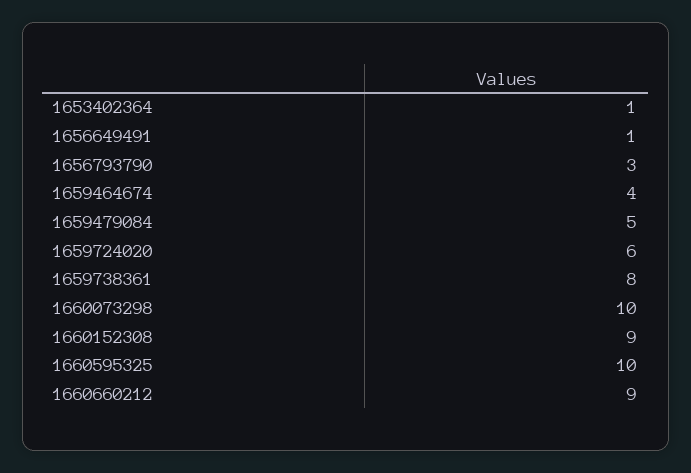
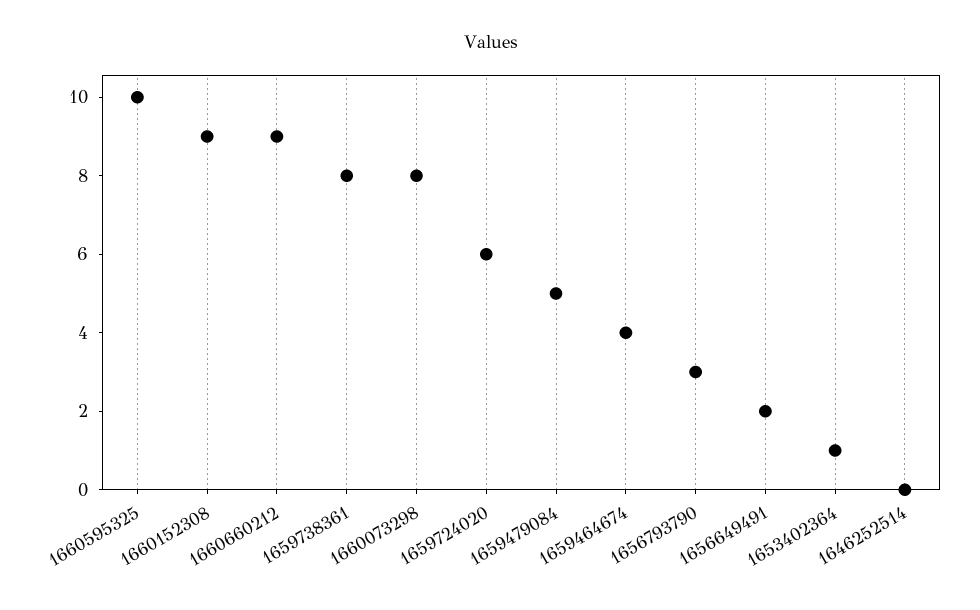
1656649491: 1 -> 2
1660073298: 10 -> 8
1646252514: none -> 0

